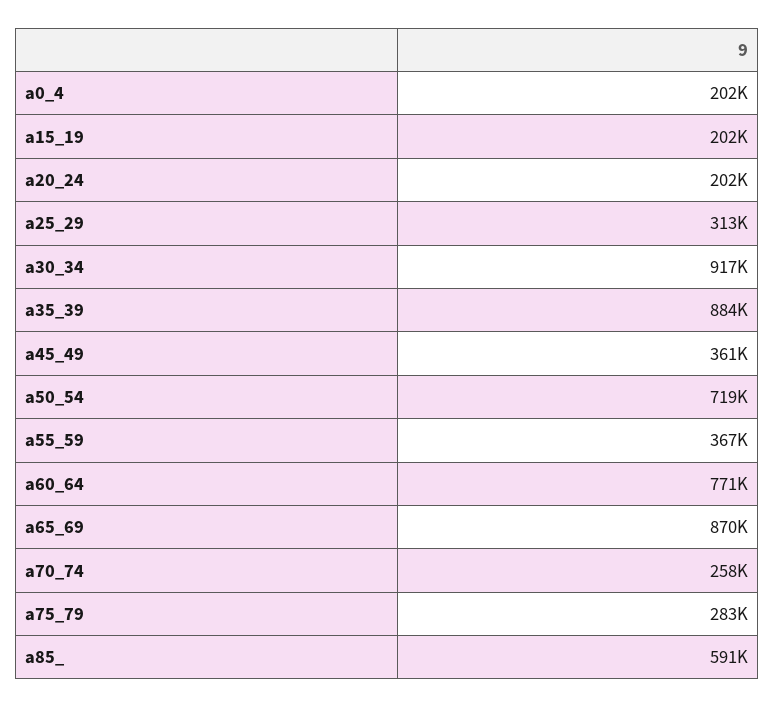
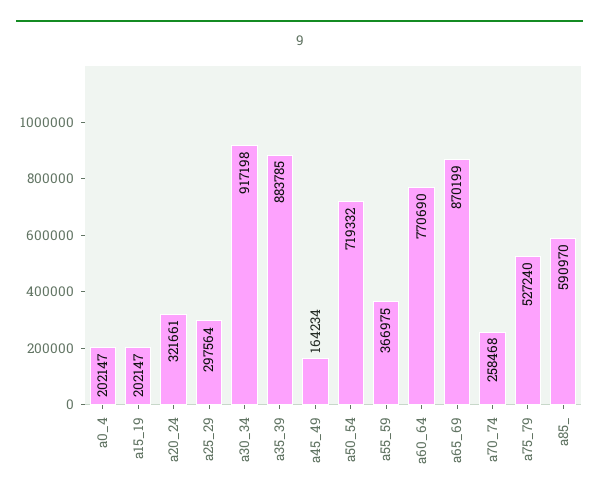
a20_24: 202000 -> 321661
a25_29: 313000 -> 297564
a45_49: 361000 -> 164234
a75_79: 283000 -> 527240

